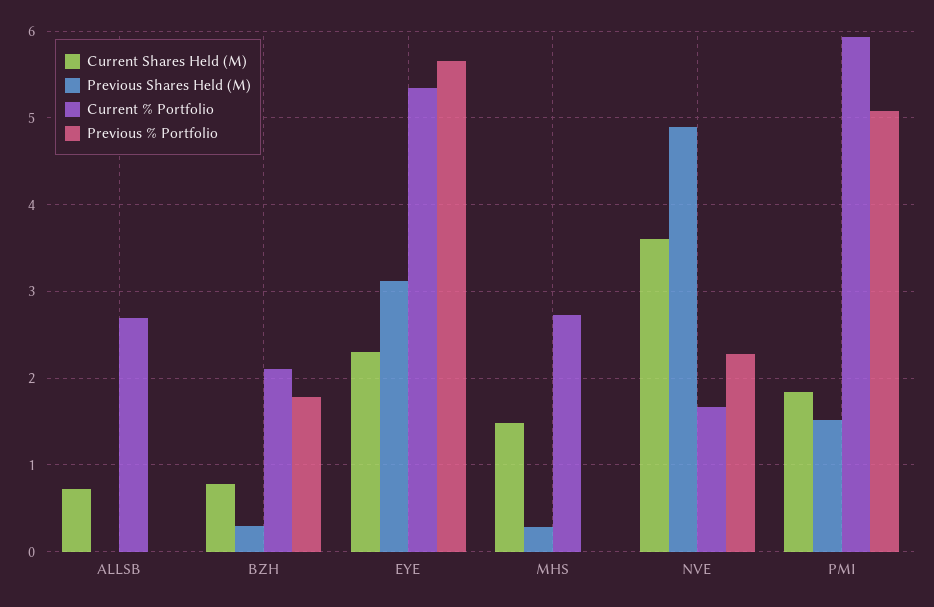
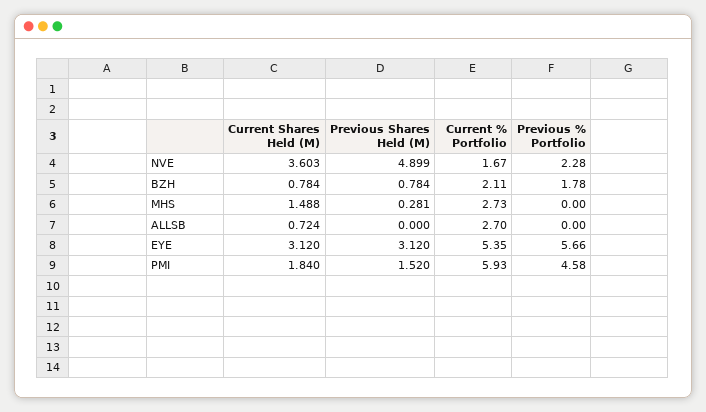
Previous Shares Held (M), BZH: 0.3 -> 0.784
Current Shares Held (M), EYE: 2.3 -> 3.12
Previous % Portfolio, PMI: 5.1 -> 4.58

